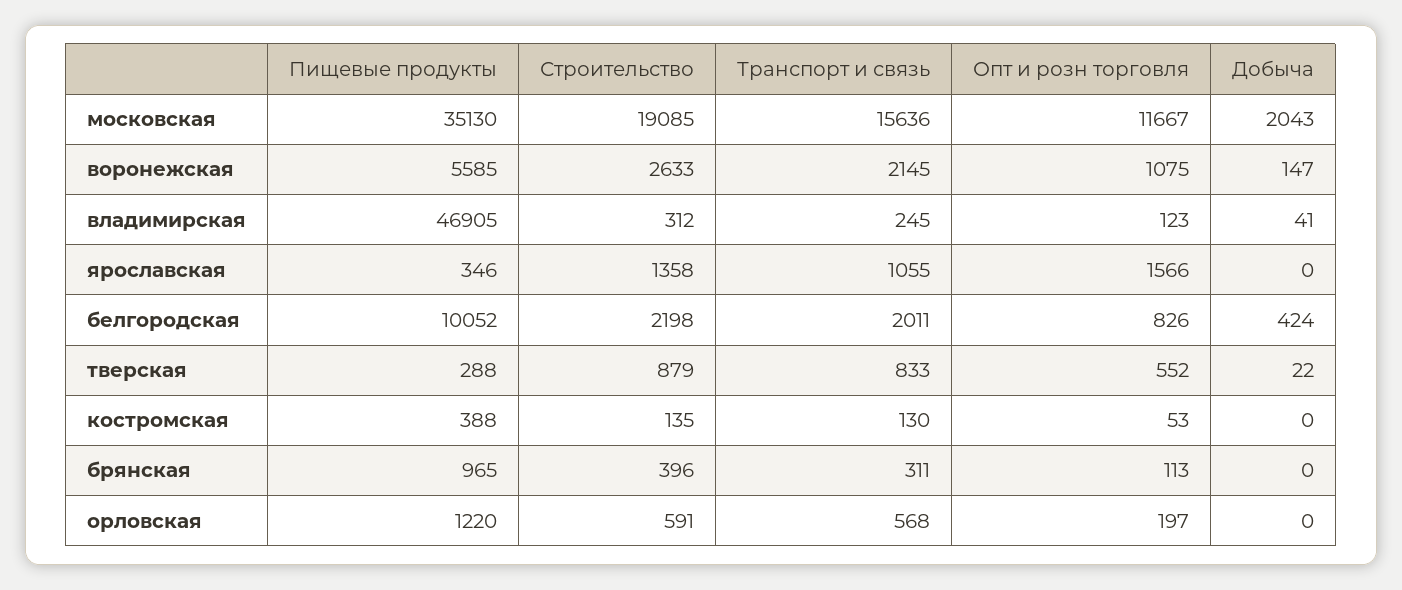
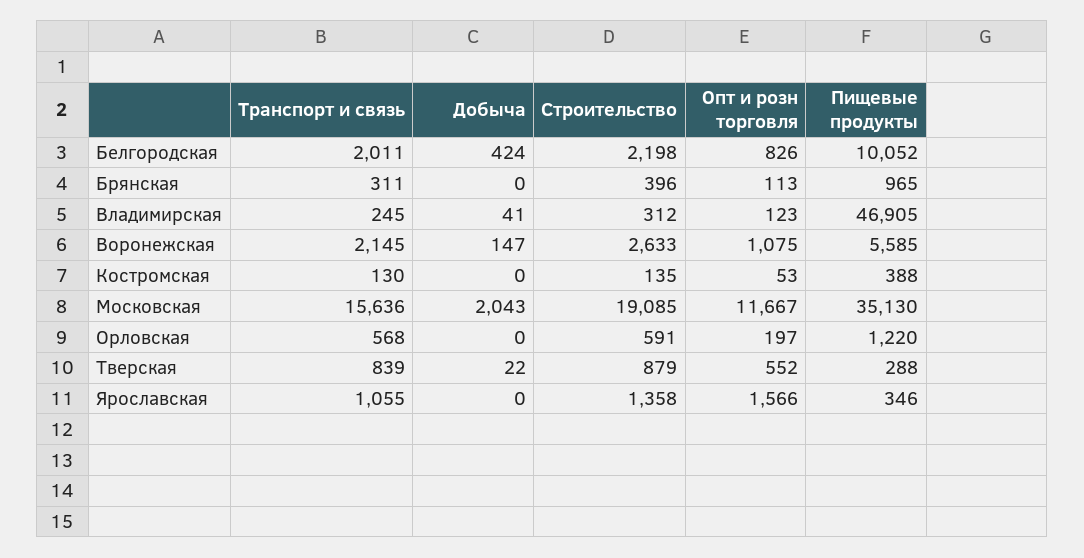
Транспорт и связь, тверская: 833 -> 839

